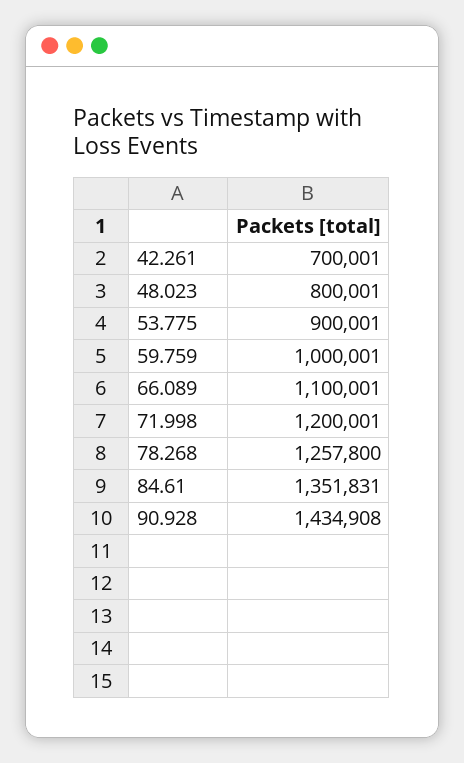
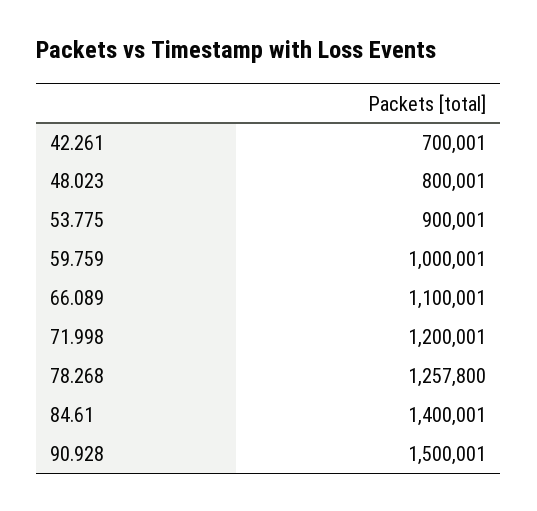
84.61: 1351831 -> 1400001
90.928: 1434908 -> 1500001

